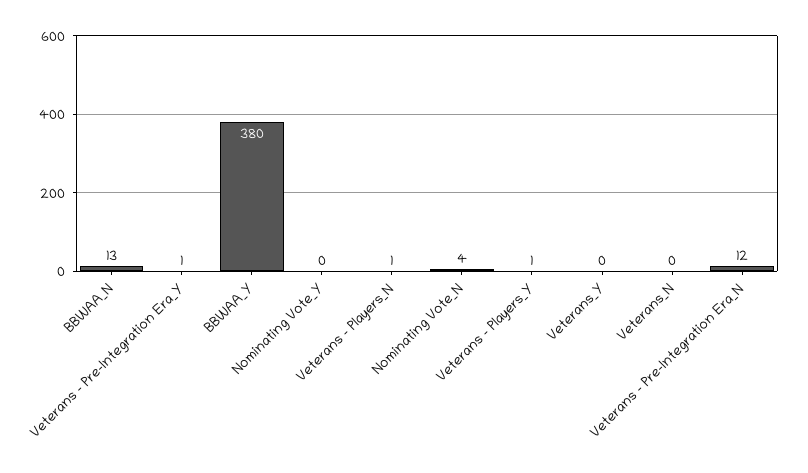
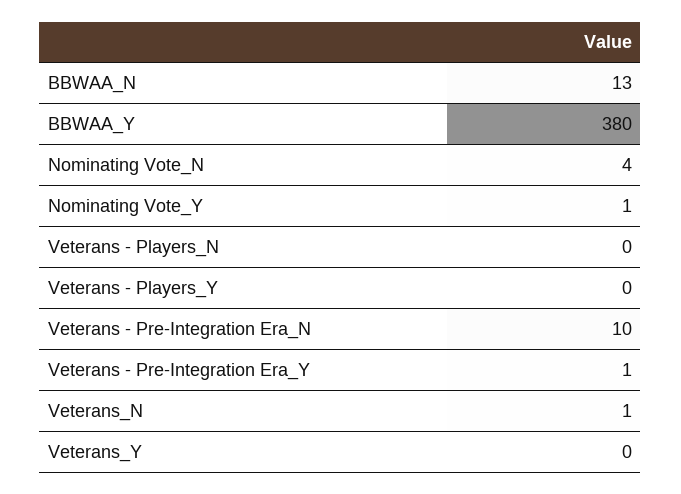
Nominating Vote_Y: 0 -> 1
Veterans - Players_N: 1 -> 0
Veterans - Players_Y: 1 -> 0
Veterans_N: 0 -> 1
Veterans - Pre-Integration Era_N: 12 -> 10

